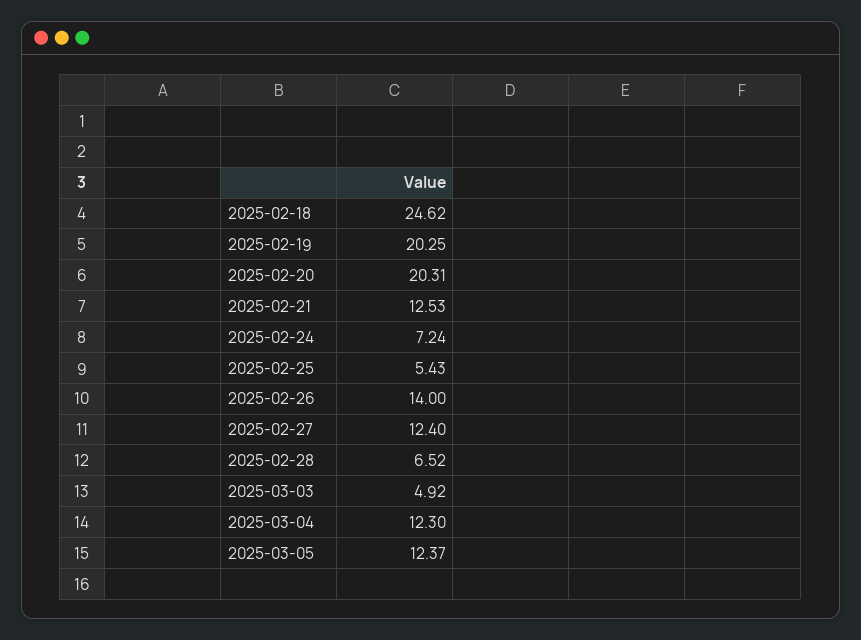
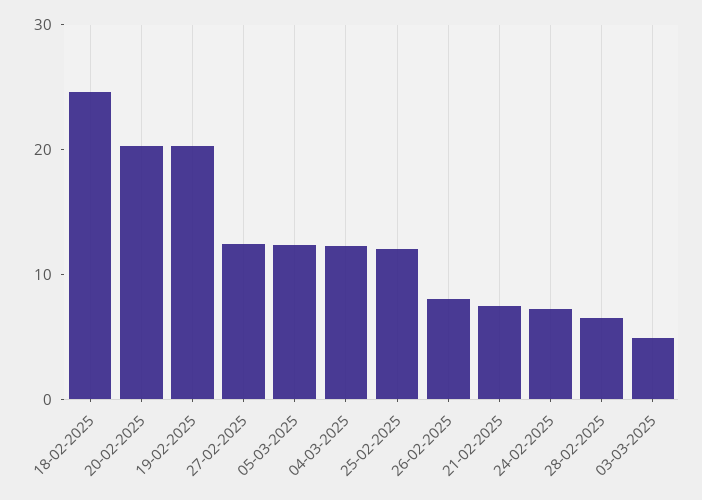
2025-02-21: 12.53 -> 8
2025-02-25: 5.43 -> 12
2025-02-26: 14 -> 8

